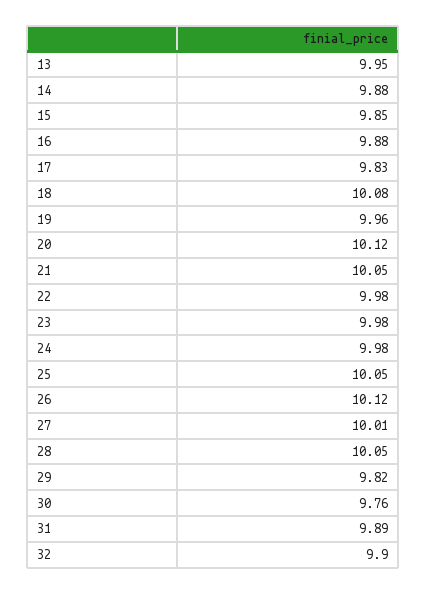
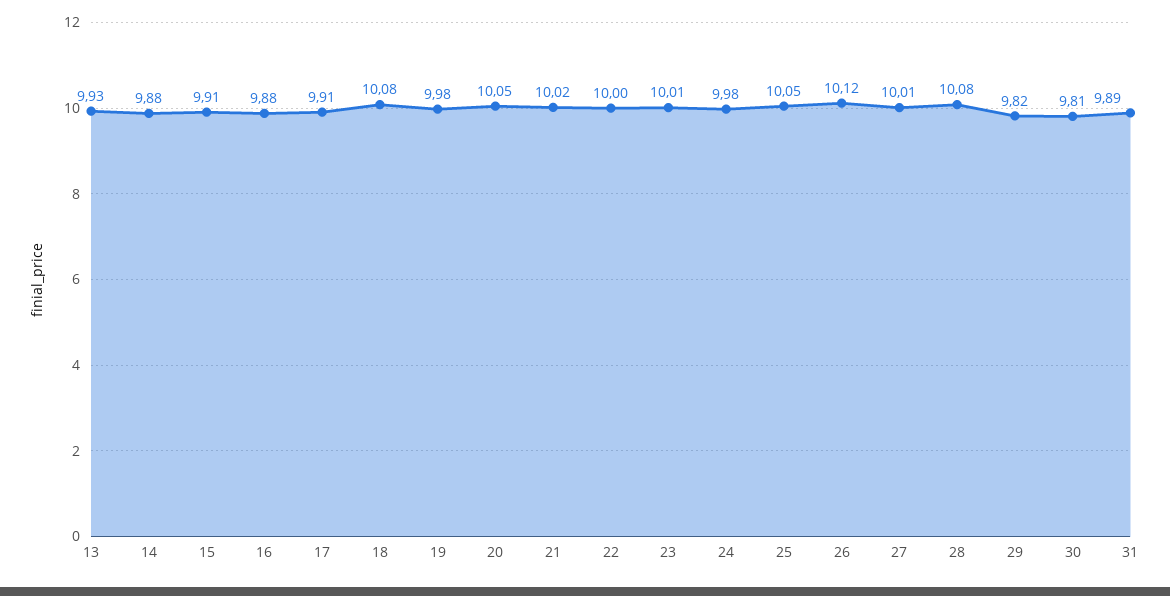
13: 9.95 -> 9.93
15: 9.85 -> 9.91
17: 9.83 -> 9.91
19: 9.96 -> 9.98
20: 10.12 -> 10.05
21: 10.05 -> 10.02
22: 9.98 -> 10
23: 9.98 -> 10.01
28: 10.05 -> 10.08
30: 9.76 -> 9.81
32: 9.9 -> none

